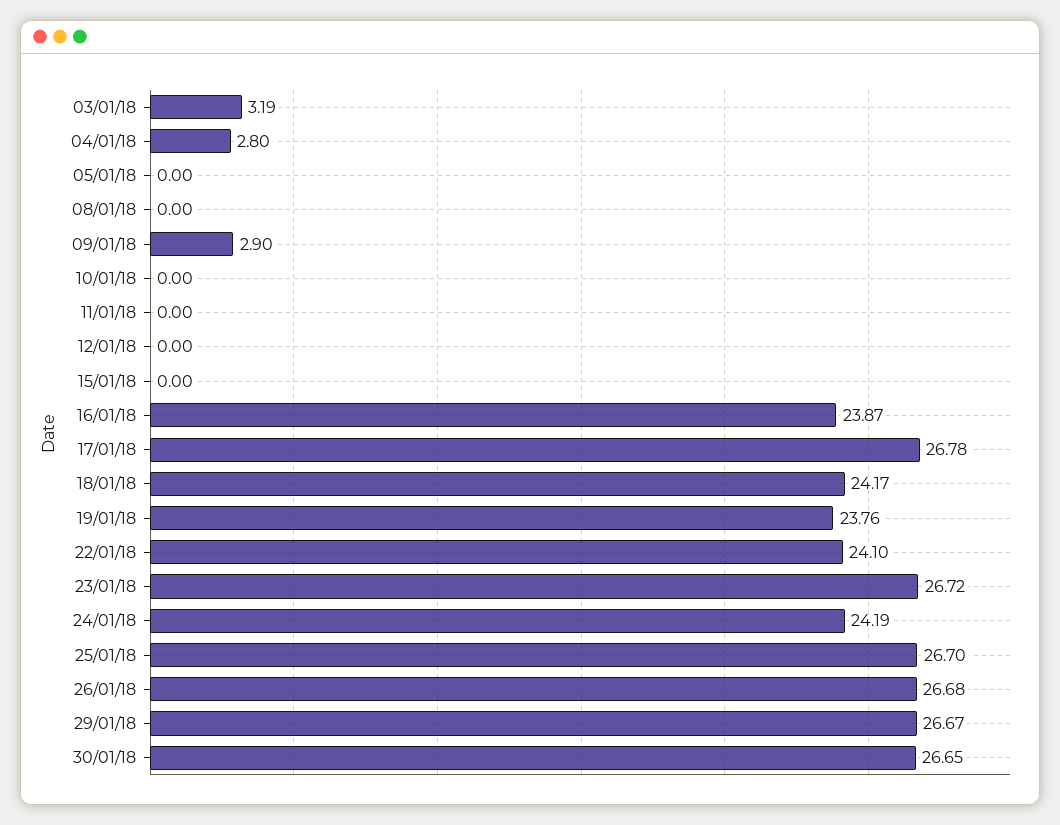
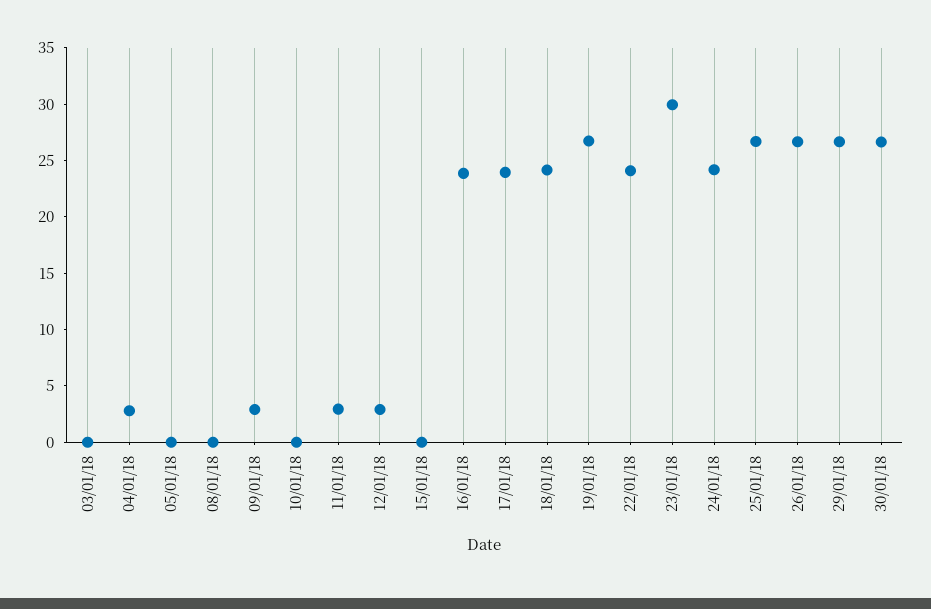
03/01/18: 3.19 -> 0
11/01/18: 0 -> 3
12/01/18: 0 -> 3
17/01/18: 26.78 -> 24
19/01/18: 23.76 -> 27
23/01/18: 26.72 -> 30

